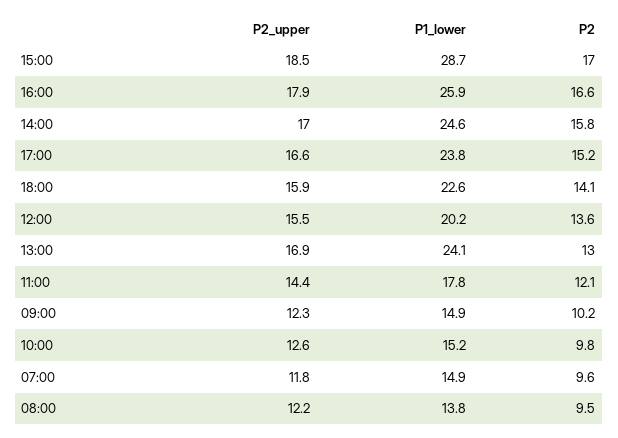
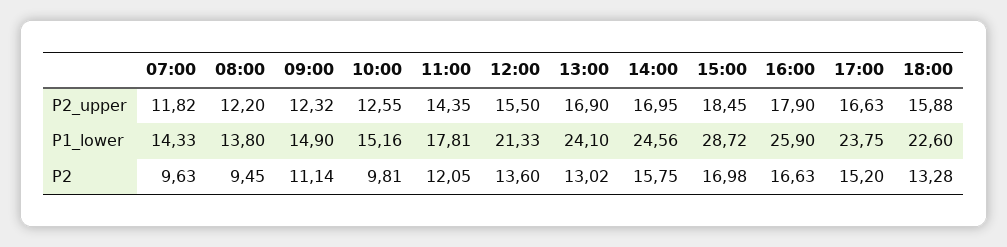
P2, 18:00: 14.1 -> 13.28
P1_lower, 12:00: 20.2 -> 21.33
P2, 09:00: 10.2 -> 11.14
P1_lower, 07:00: 14.9 -> 14.33

